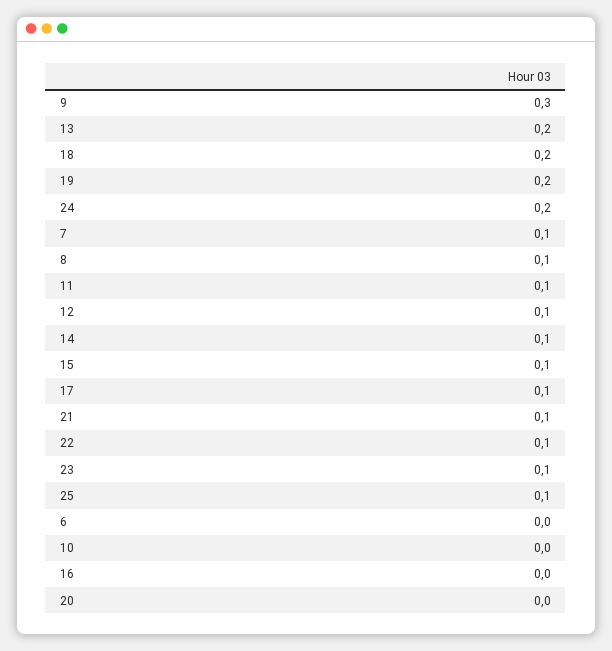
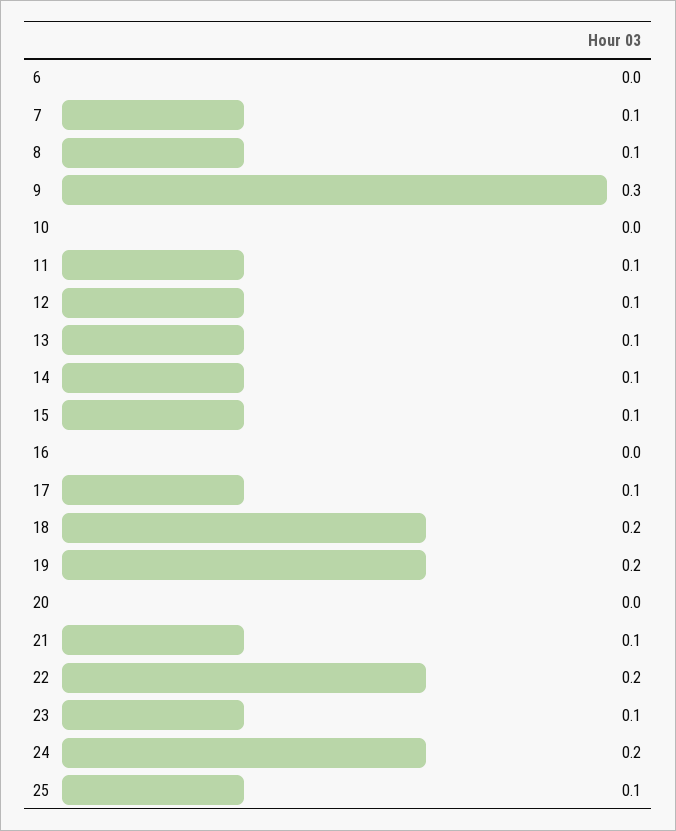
13: 0.2 -> 0.1
22: 0.1 -> 0.2

